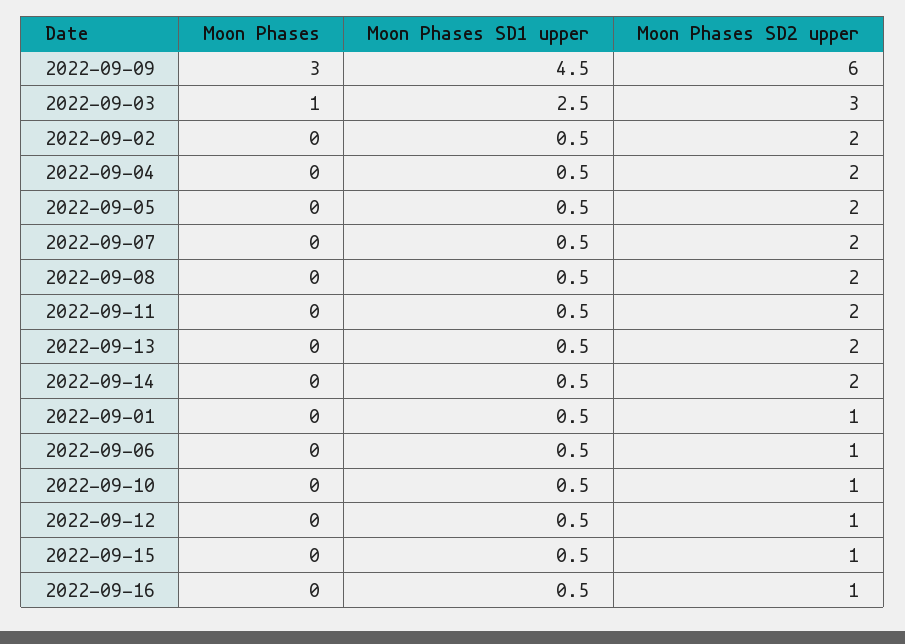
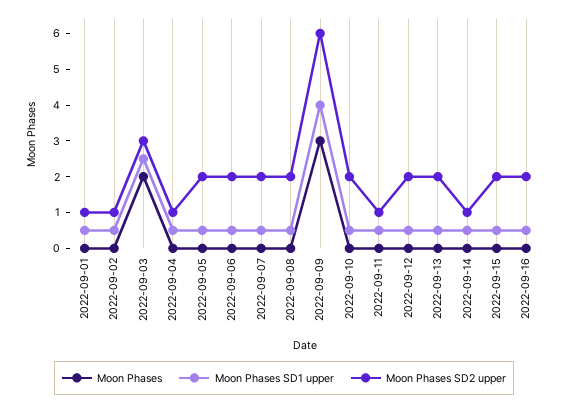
Moon Phases SD1 upper, 2022-09-09: 4.5 -> 4
Moon Phases, 2022-09-03: 1 -> 2
Moon Phases SD2 upper, 2022-09-02: 2 -> 1
Moon Phases SD2 upper, 2022-09-04: 2 -> 1
Moon Phases SD2 upper, 2022-09-11: 2 -> 1
Moon Phases SD2 upper, 2022-09-14: 2 -> 1
Moon Phases SD2 upper, 2022-09-06: 1 -> 2
Moon Phases SD2 upper, 2022-09-10: 1 -> 2
Moon Phases SD2 upper, 2022-09-12: 1 -> 2
Moon Phases SD2 upper, 2022-09-15: 1 -> 2
Moon Phases SD2 upper, 2022-09-16: 1 -> 2

